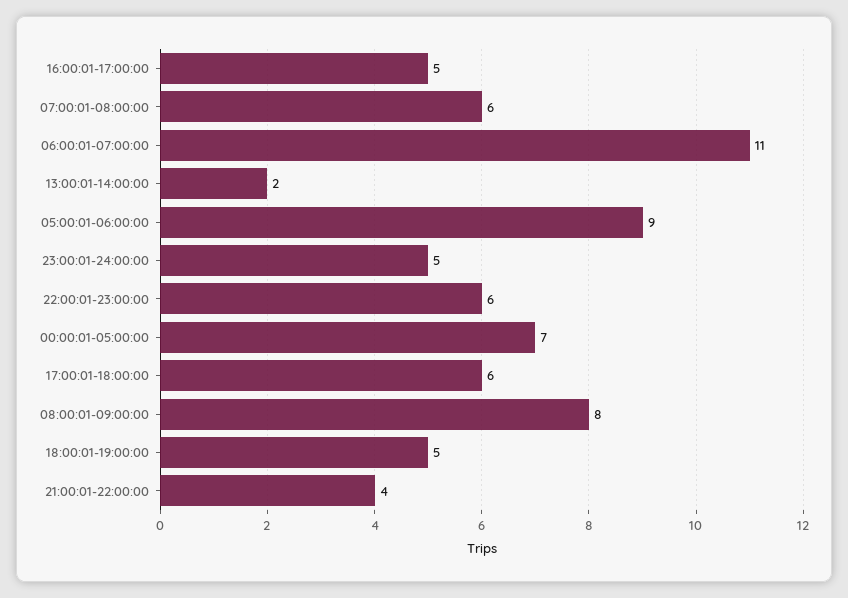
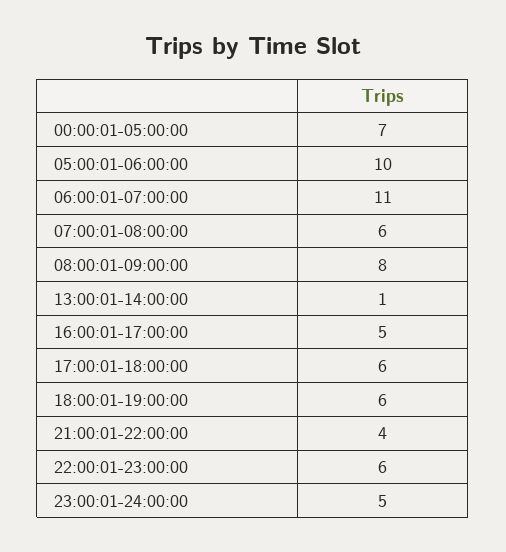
13:00:01-14:00:00: 2 -> 1
05:00:01-06:00:00: 9 -> 10
18:00:01-19:00:00: 5 -> 6

